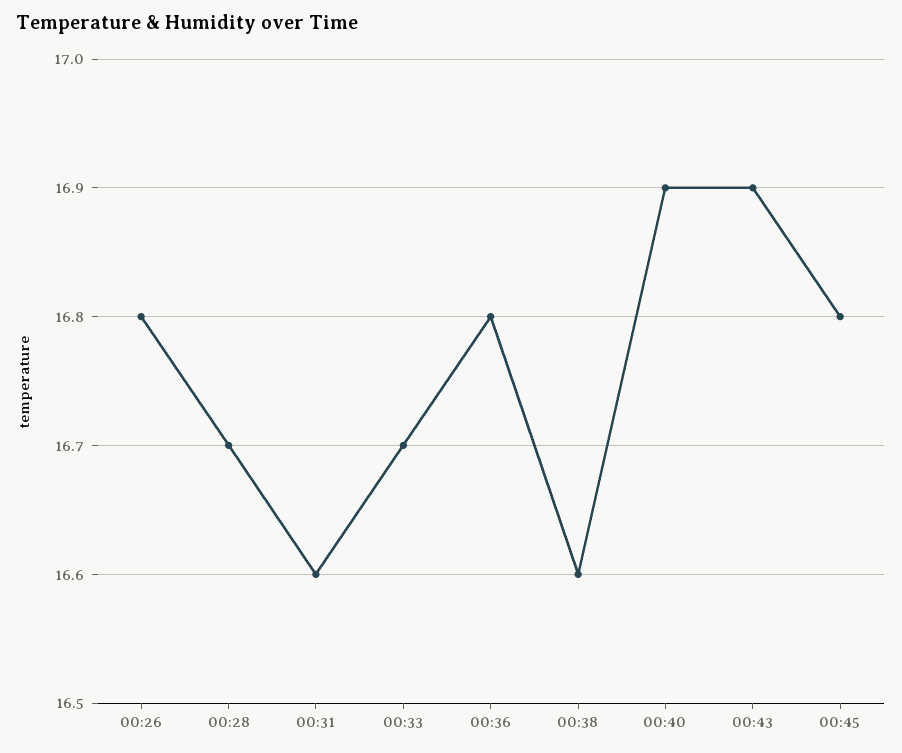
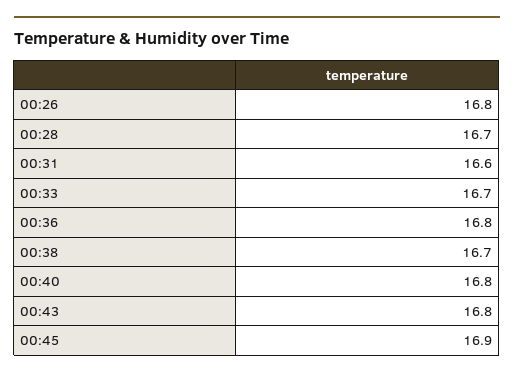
00:38: 16.6 -> 16.7
00:40: 16.9 -> 16.8
00:43: 16.9 -> 16.8
00:45: 16.8 -> 16.9

